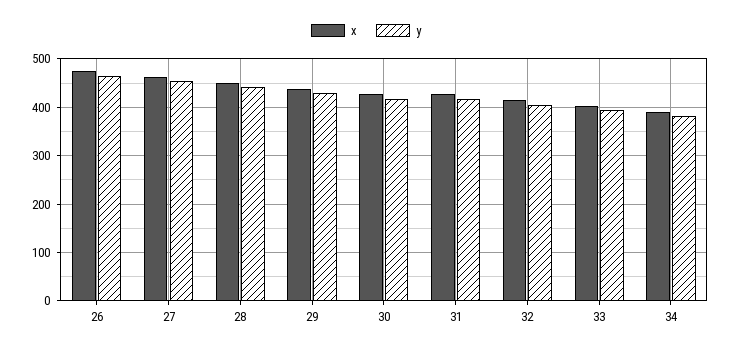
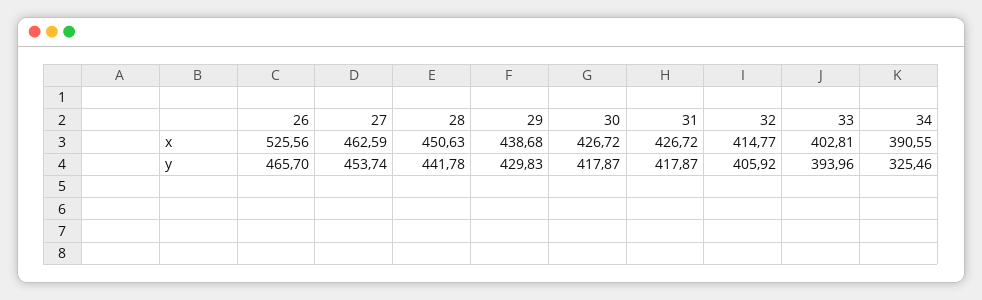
x, 26: 480 -> 525.56
y, 34: 380 -> 325.46

